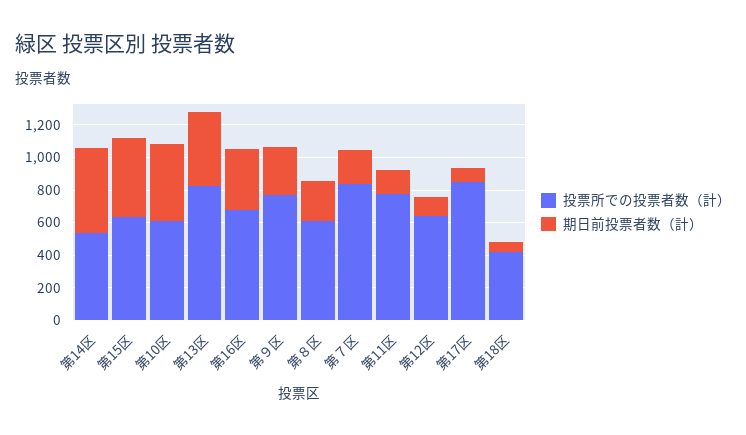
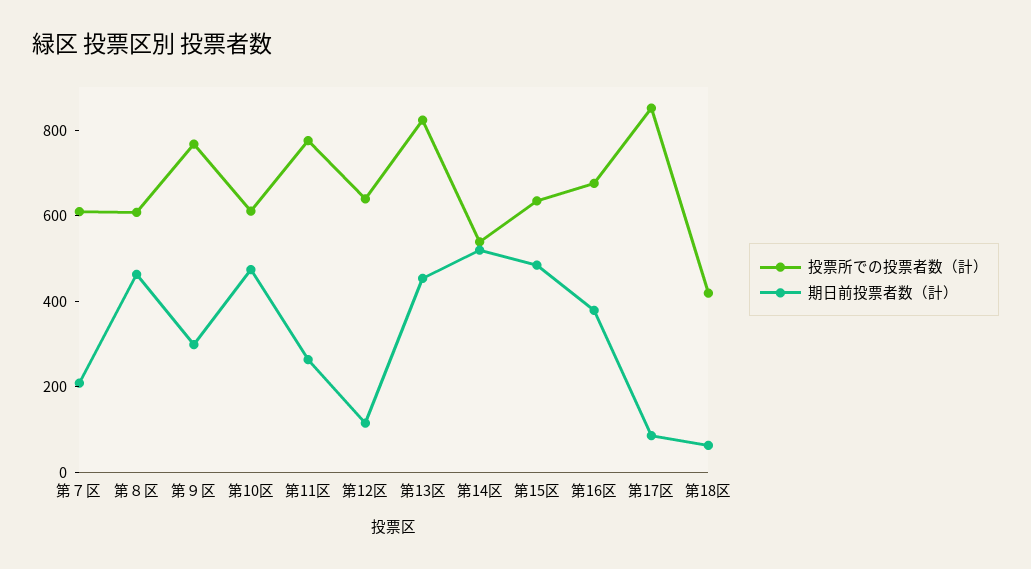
期日前投票者数（計）, 第８区: 250 -> 450
投票所での投票者数（計）, 第７区: 850 -> 600
期日前投票者数（計）, 第11区: 150 -> 250

